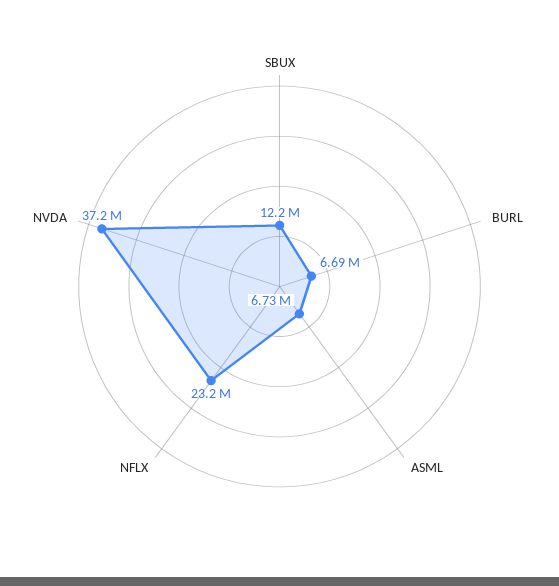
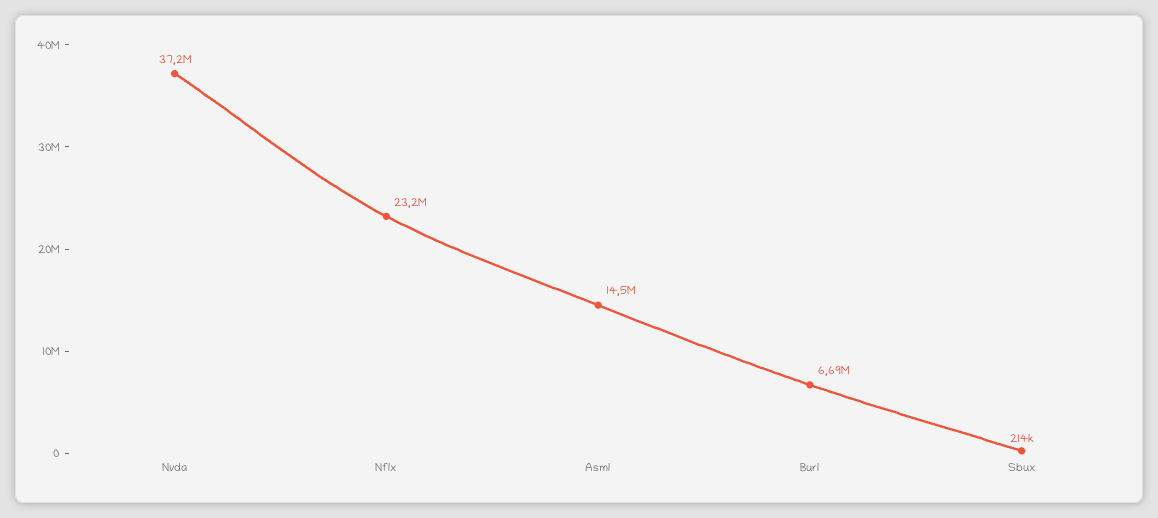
SBUX: 12200000 -> 214000
ASML: 6730000 -> 14500000

